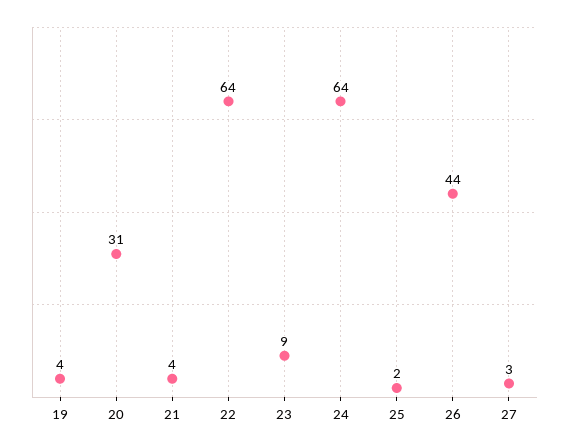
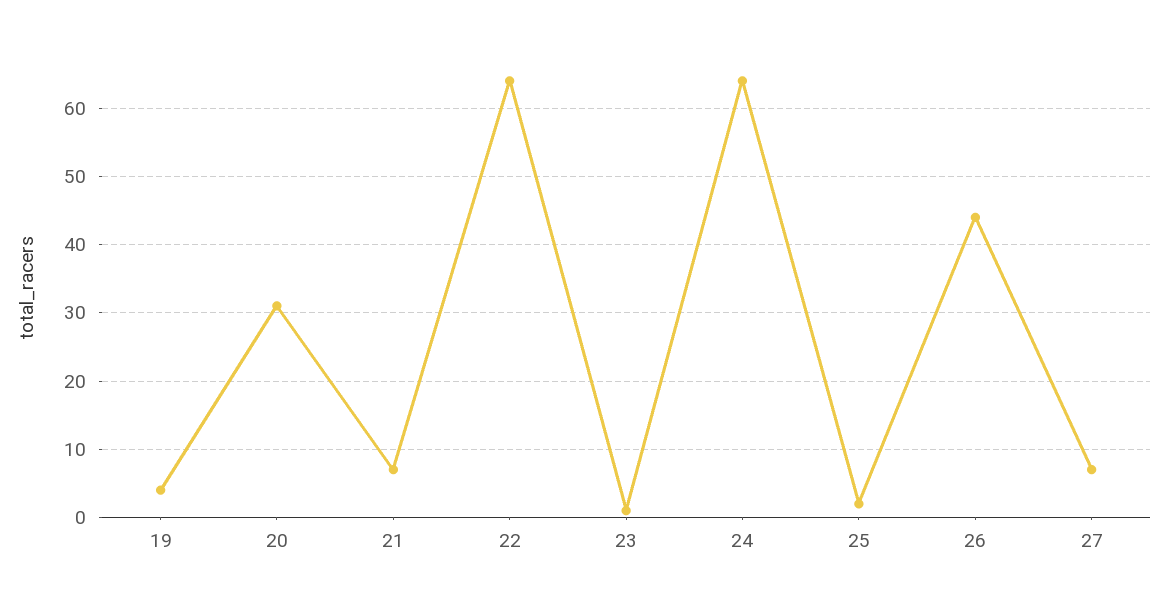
21: 4 -> 7
23: 9 -> 1
27: 3 -> 7

